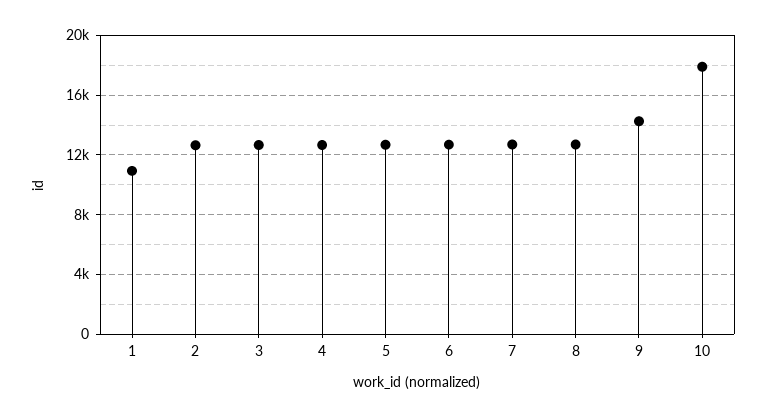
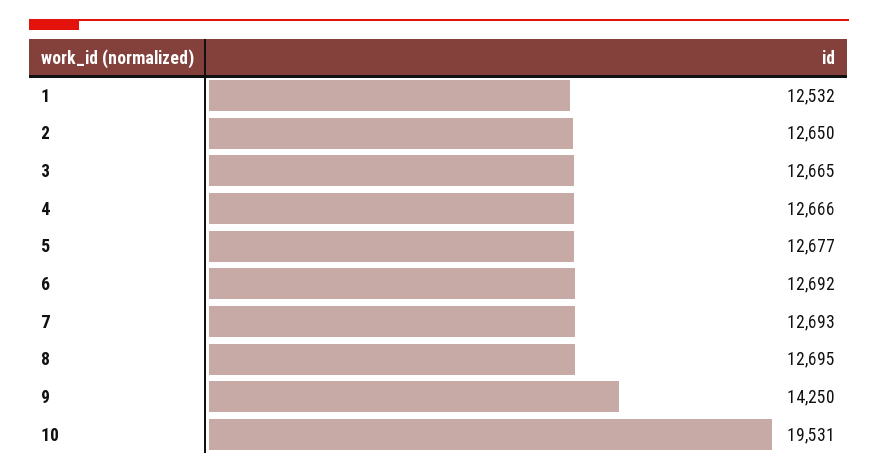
1: 11000 -> 12532
10: 18000 -> 19531

